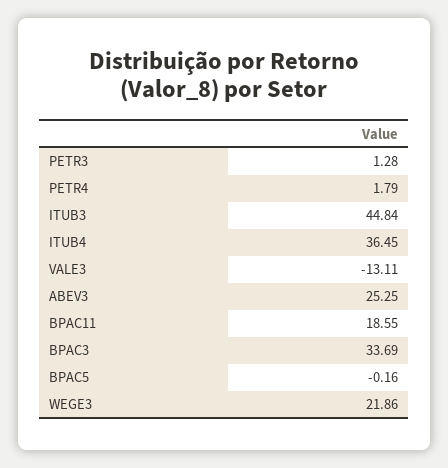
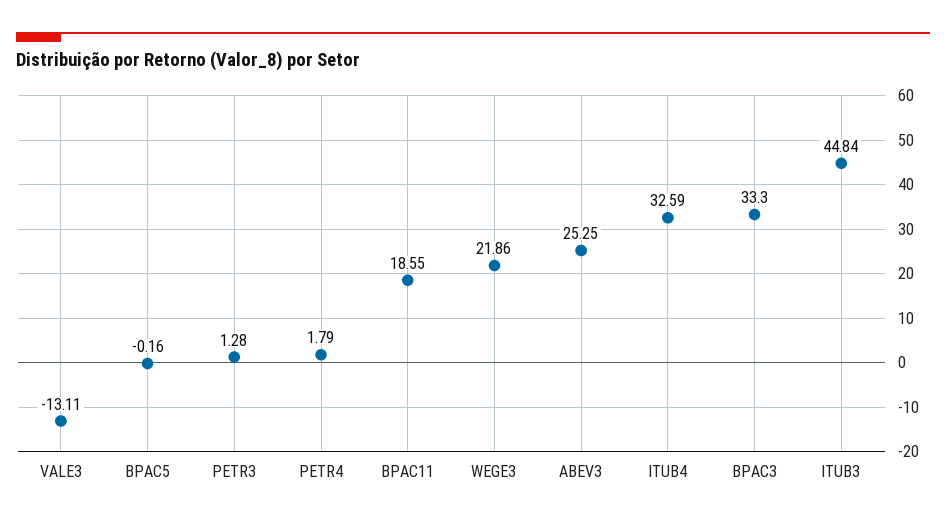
ITUB4: 36.45 -> 32.59
BPAC3: 33.69 -> 33.3

